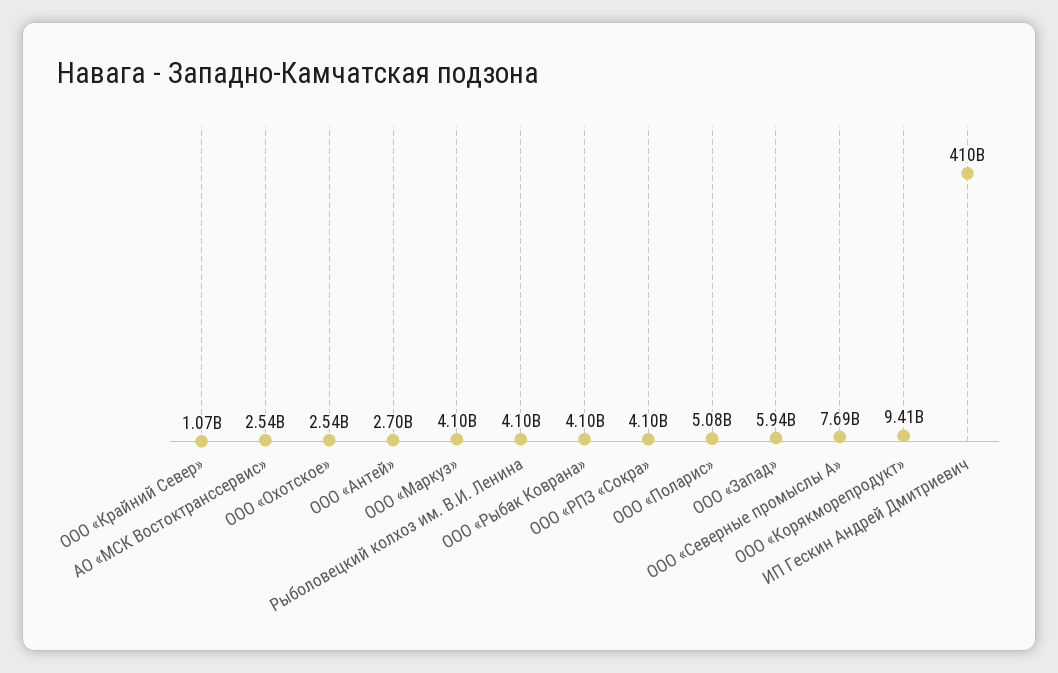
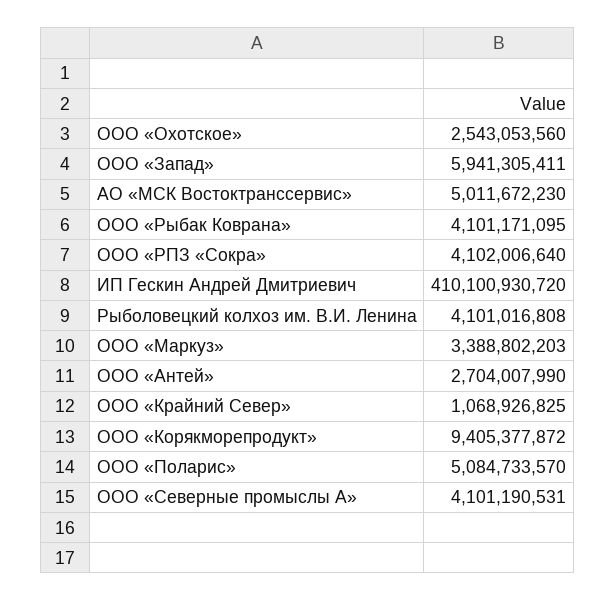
АО «МСК Востоктранссервис»: 2540000000 -> 5011672230
ООО «Маркуз»: 4100000000 -> 3388802203
ООО «Северные промыслы А»: 7690000000 -> 4101190531

